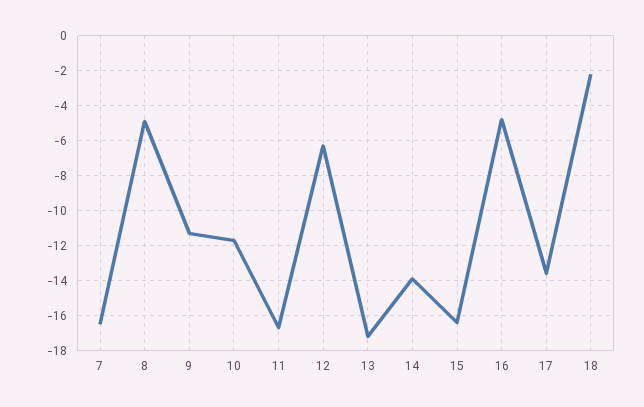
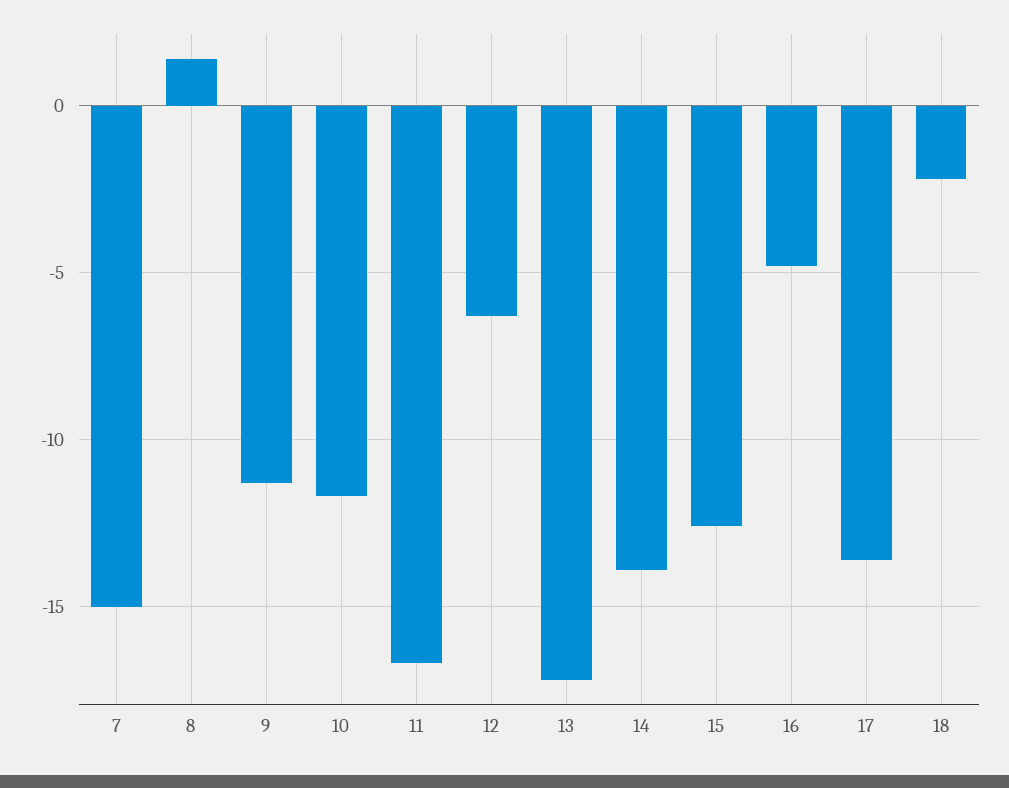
7: -16.5 -> -15
8: -5 -> 1.5
15: -16.5 -> -12.5

